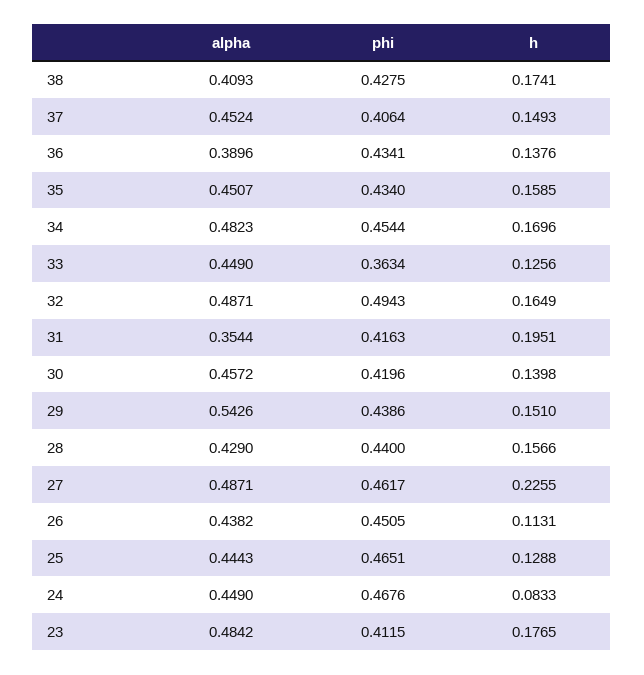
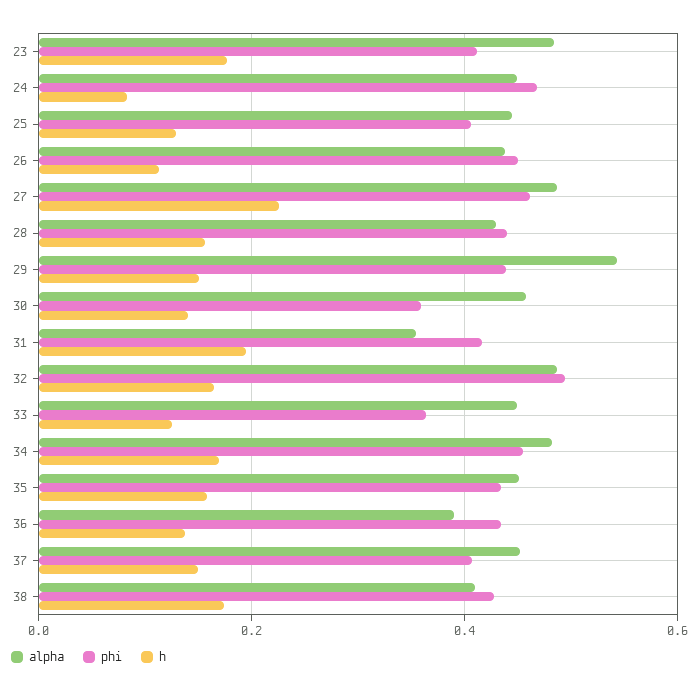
phi, 30: 0.4196 -> 0.36
phi, 25: 0.4651 -> 0.4

